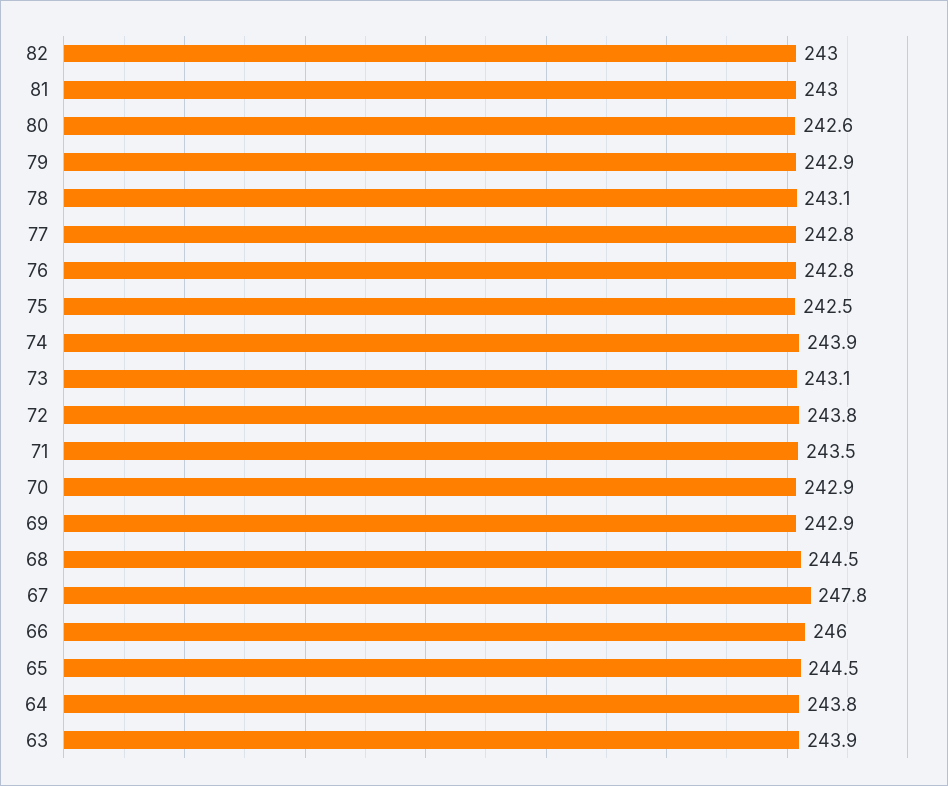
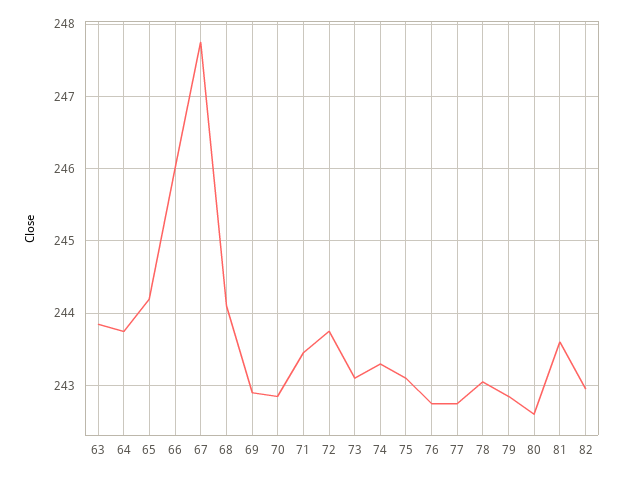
81: 243 -> 243.6
75: 242.5 -> 243.1
74: 243.9 -> 243.3
68: 244.5 -> 244.1
65: 244.5 -> 244.2

